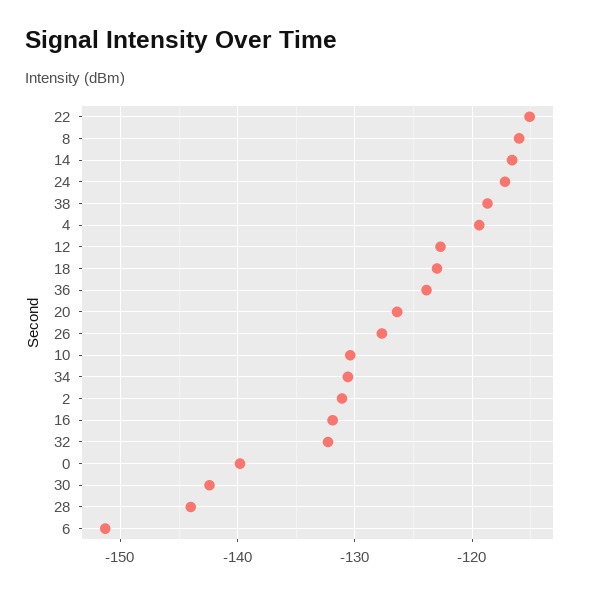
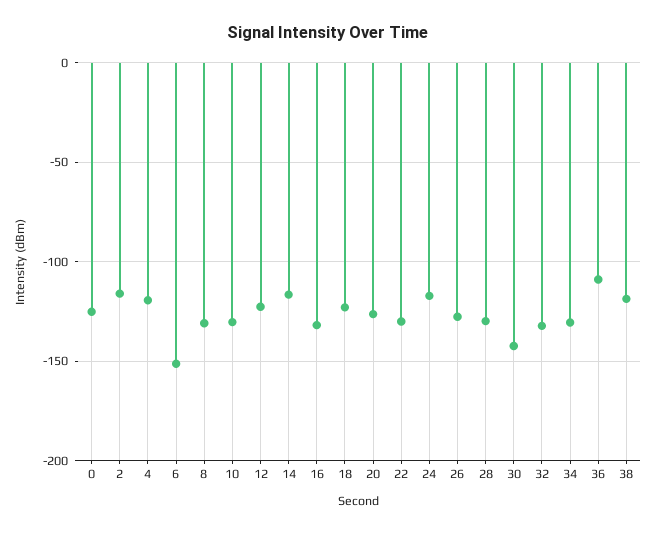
22: -115 -> -130
8: -116 -> -130
36: -124 -> -110
2: -131 -> -115
0: -140 -> -125
28: -144 -> -130

